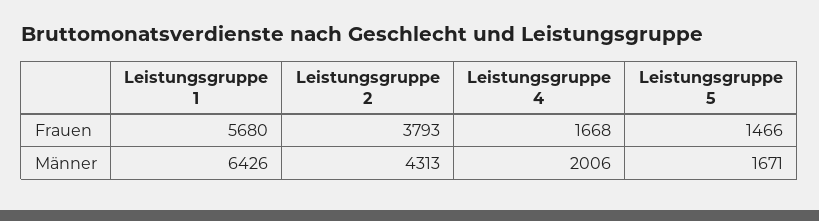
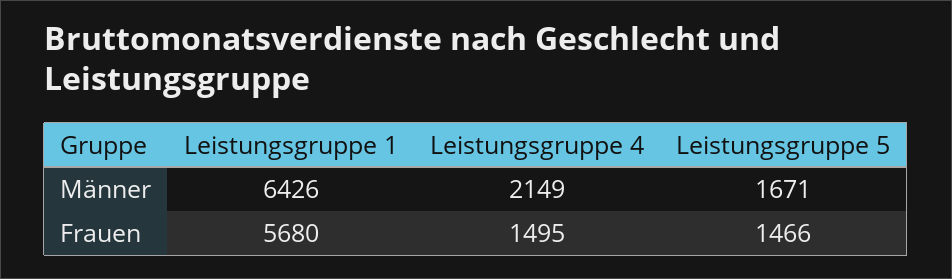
Leistungsgruppe 2, Frauen: 3793 -> none
Leistungsgruppe 4, Frauen: 1668 -> 1495
Leistungsgruppe 2, Männer: 4313 -> none
Leistungsgruppe 4, Männer: 2006 -> 2149

